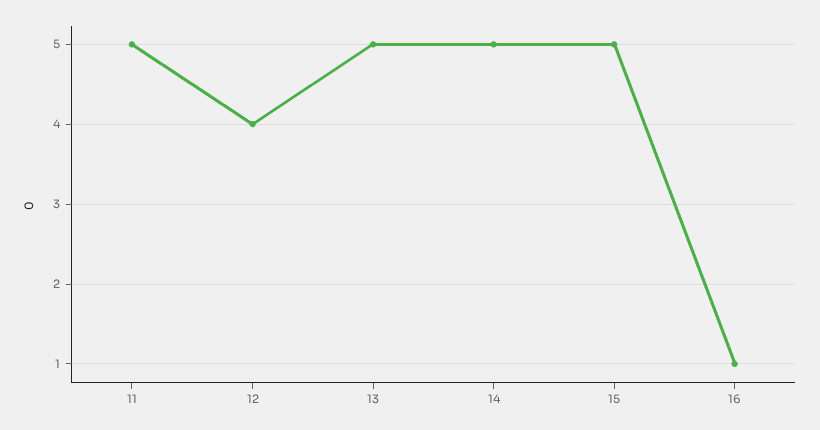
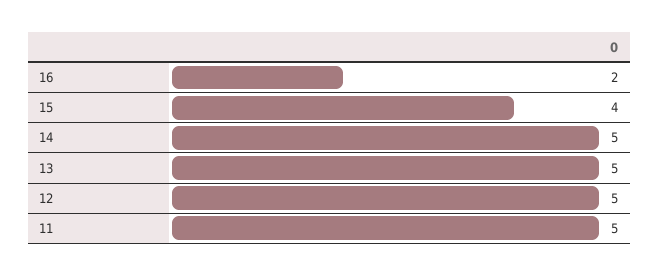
12: 4 -> 5
15: 5 -> 4
16: 1 -> 2

